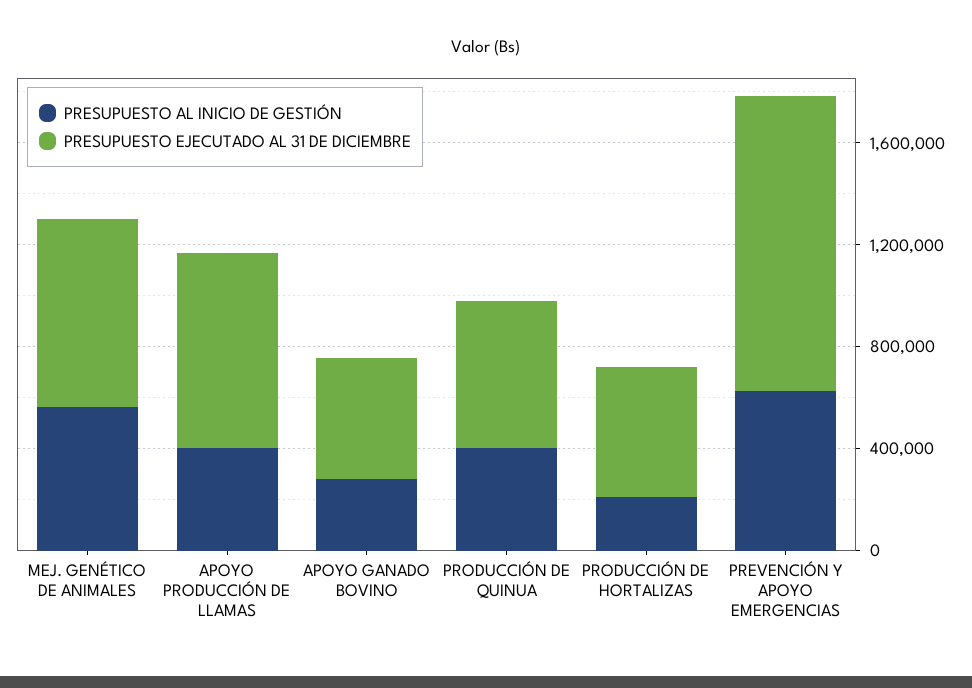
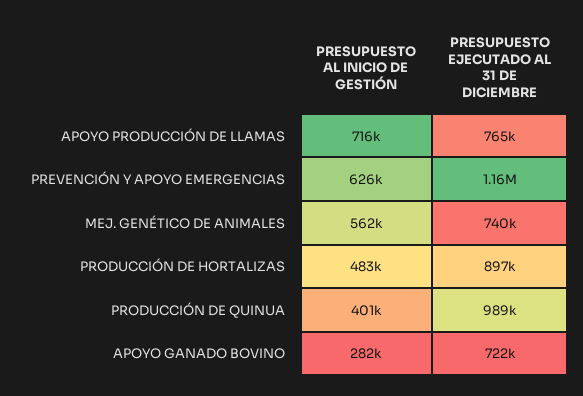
PRESUPUESTO AL INICIO DE GESTIÓN, APOYO PRODUCCIÓN DE LLAMAS: 400000 -> 716000
PRESUPUESTO EJECUTADO AL 31 DE DICIEMBRE, APOYO GANADO BOVINO: 500000 -> 722000
PRESUPUESTO EJECUTADO AL 31 DE DICIEMBRE, PRODUCCIÓN DE QUINUA: 600000 -> 989000
PRESUPUESTO AL INICIO DE GESTIÓN, PRODUCCIÓN DE HORTALIZAS: 200000 -> 483000
PRESUPUESTO EJECUTADO AL 31 DE DICIEMBRE, PRODUCCIÓN DE HORTALIZAS: 500000 -> 897000

